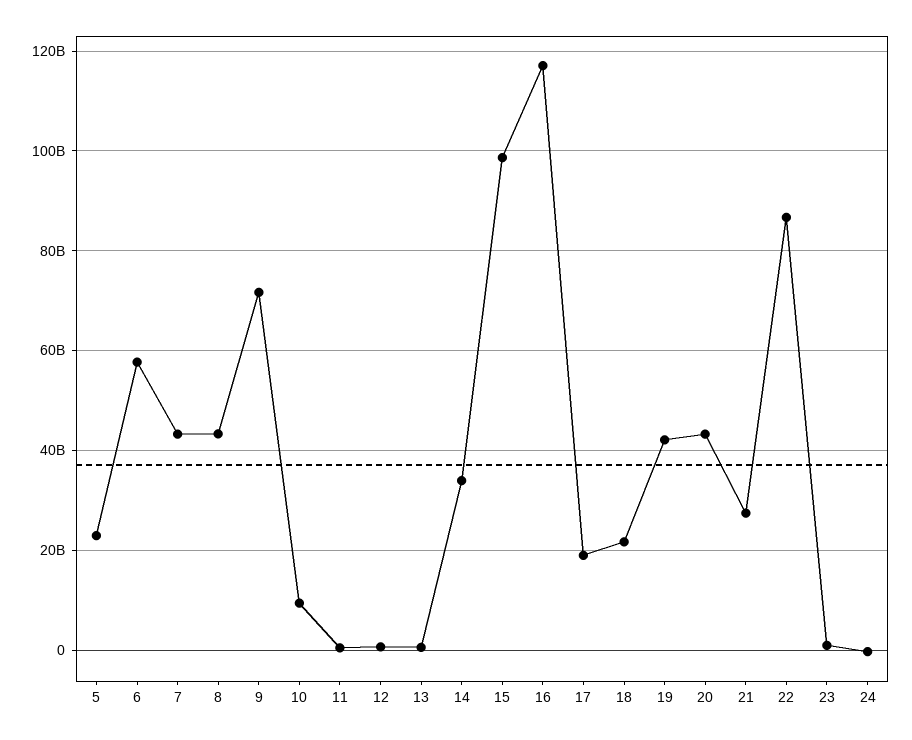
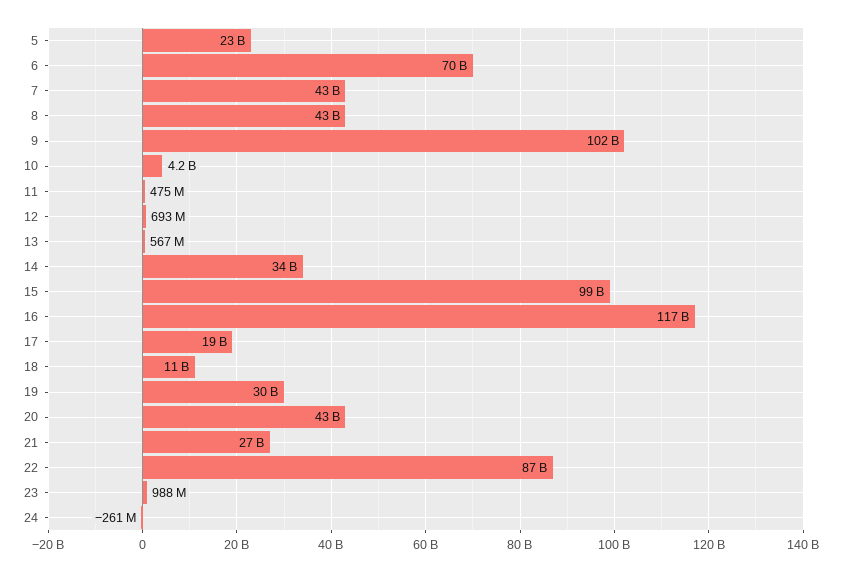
6: 58000000000 -> 70000000000
9: 72000000000 -> 102000000000
10: 10000000000 -> 4200000000
18: 22000000000 -> 11000000000
19: 42000000000 -> 30000000000

